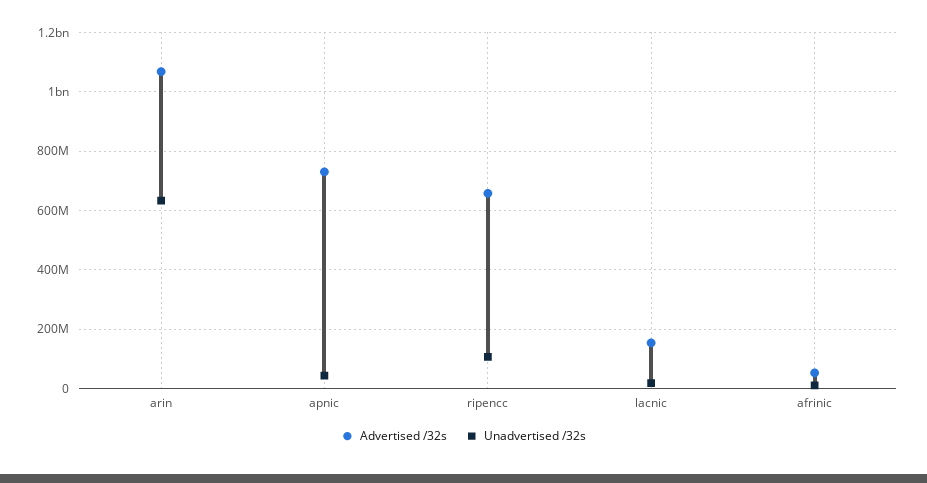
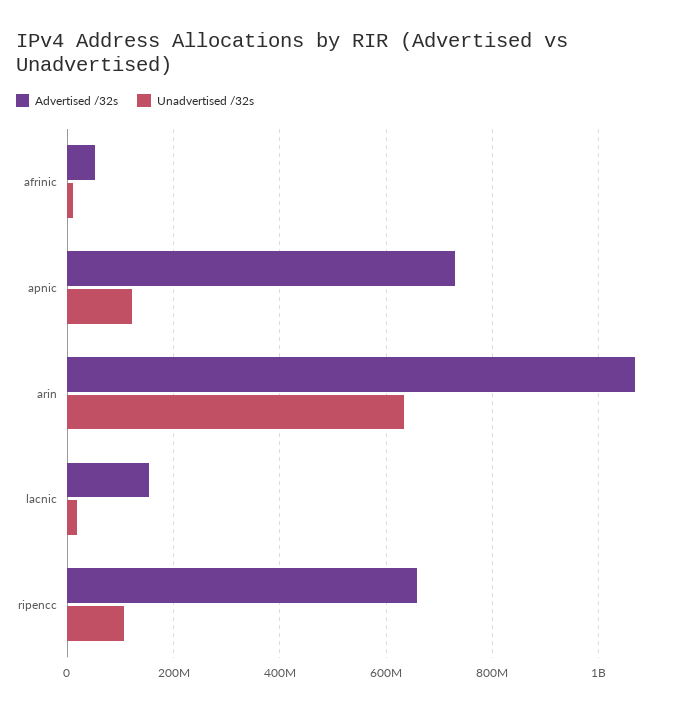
Unadvertised /32s, apnic: 50000000 -> 120000000

